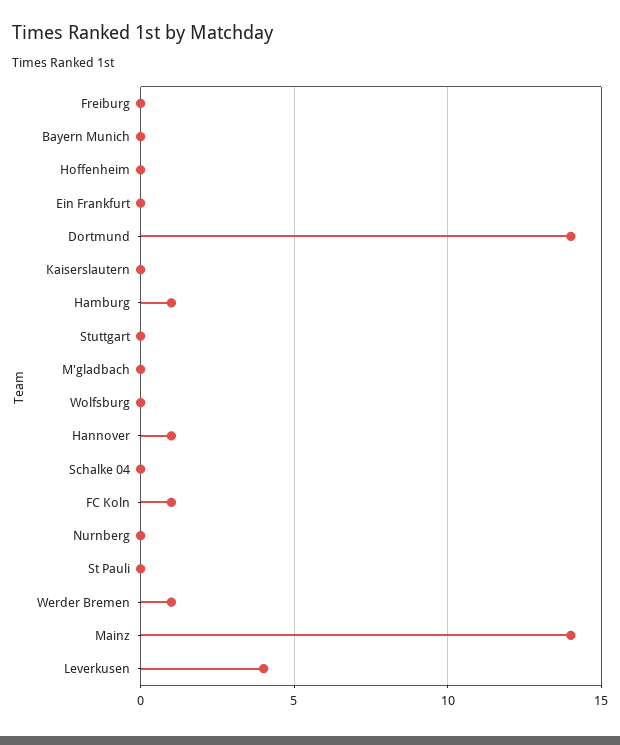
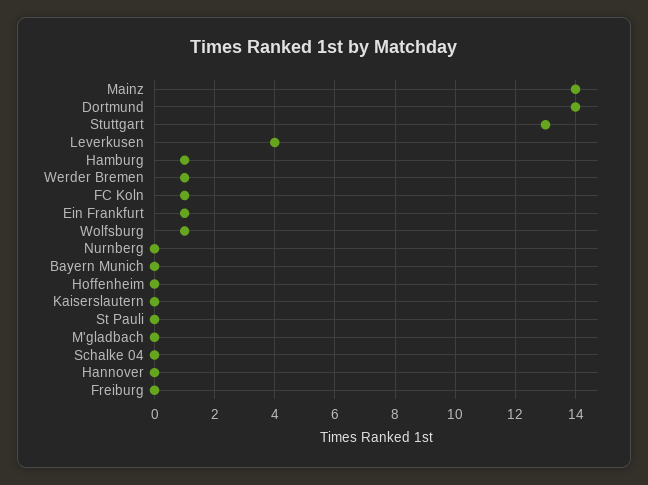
Ein Frankfurt: 0 -> 1
Stuttgart: 0 -> 13
Wolfsburg: 0 -> 1
Hannover: 1 -> 0

